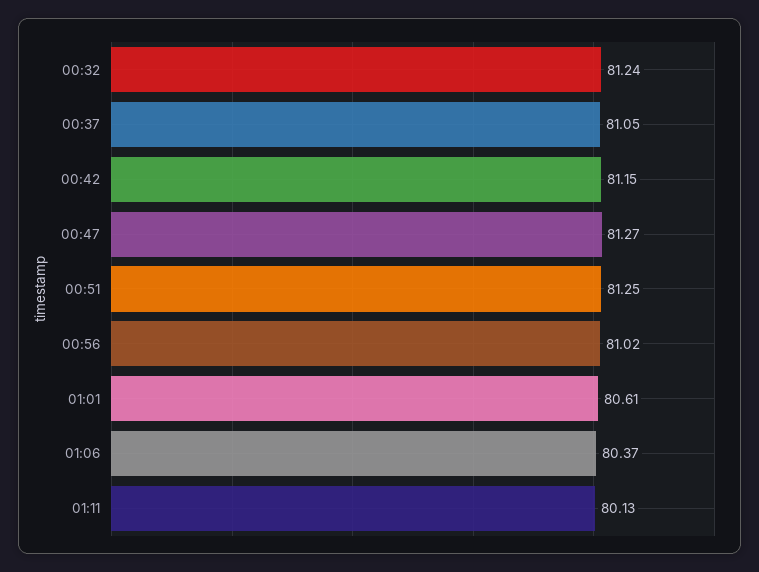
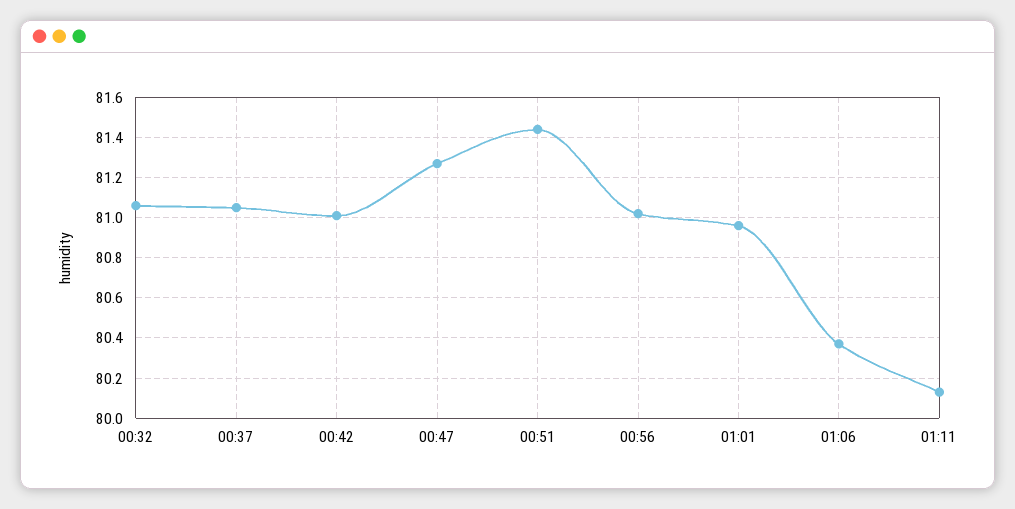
00:32: 81.24 -> 81.05
00:42: 81.15 -> 81
00:51: 81.25 -> 81.45
01:01: 80.61 -> 80.95

